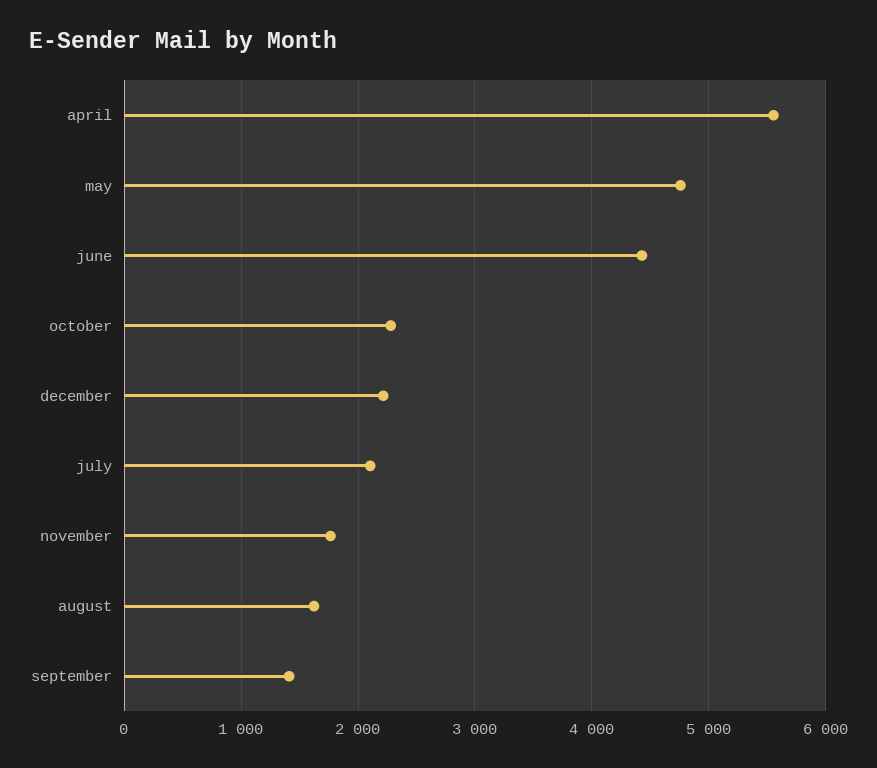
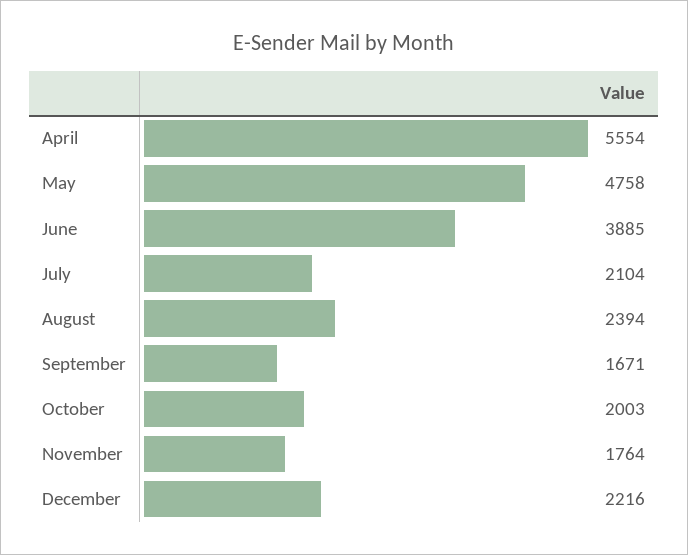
june: 4400 -> 3885
october: 2300 -> 2003
august: 1600 -> 2394
september: 1400 -> 1671

